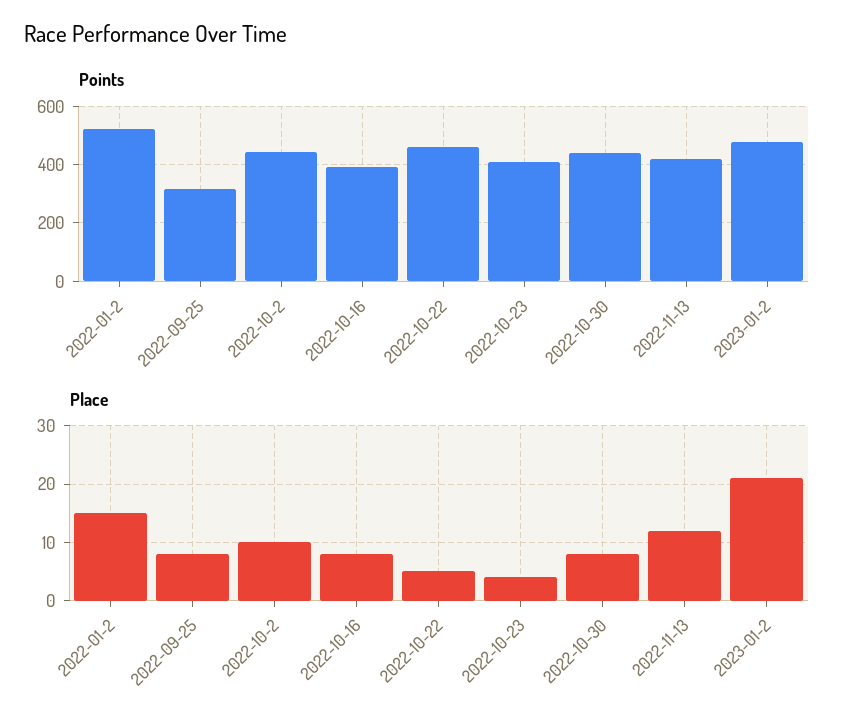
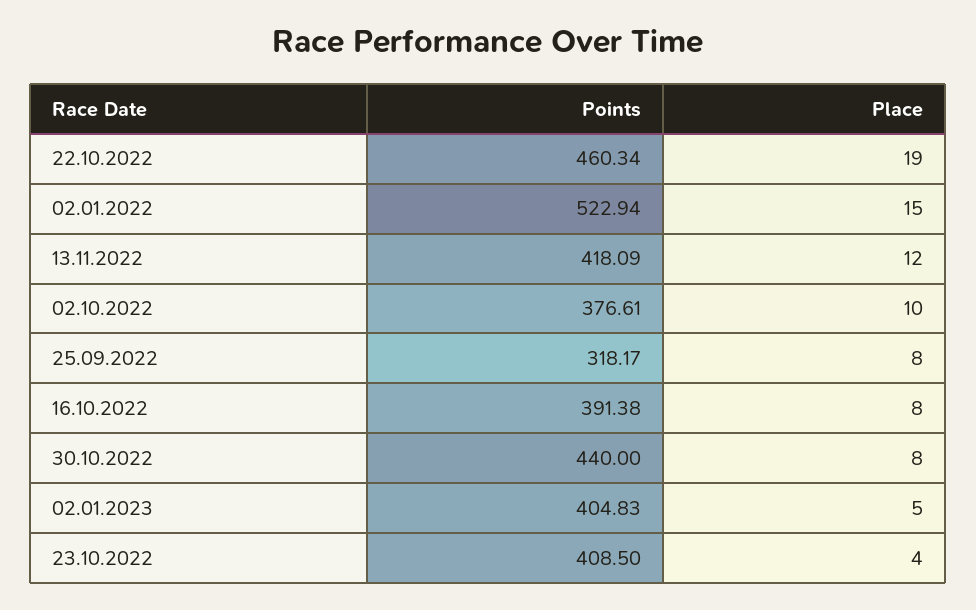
Points, 2022-10-2: 450 -> 376.61
Points, 2023-01-2: 475 -> 404.83
Place, 2022-10-22: 5 -> 19
Place, 2023-01-2: 20 -> 5

